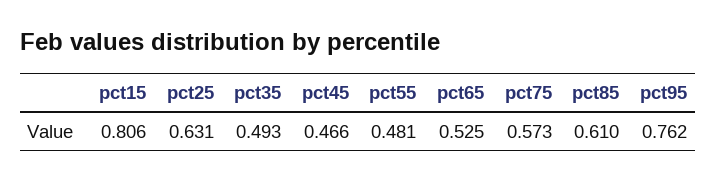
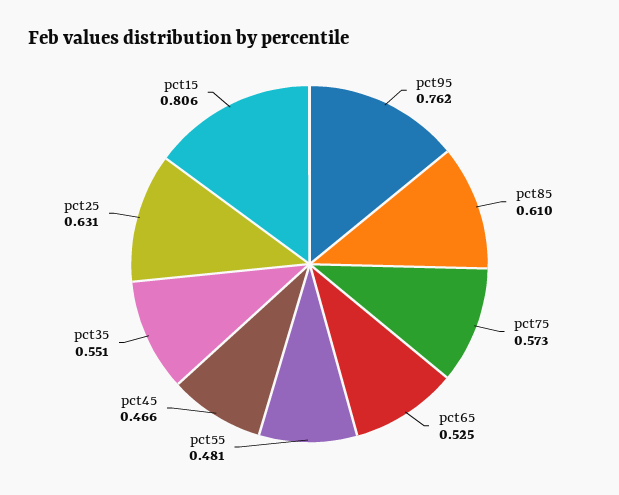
pct35: 0.493 -> 0.551

